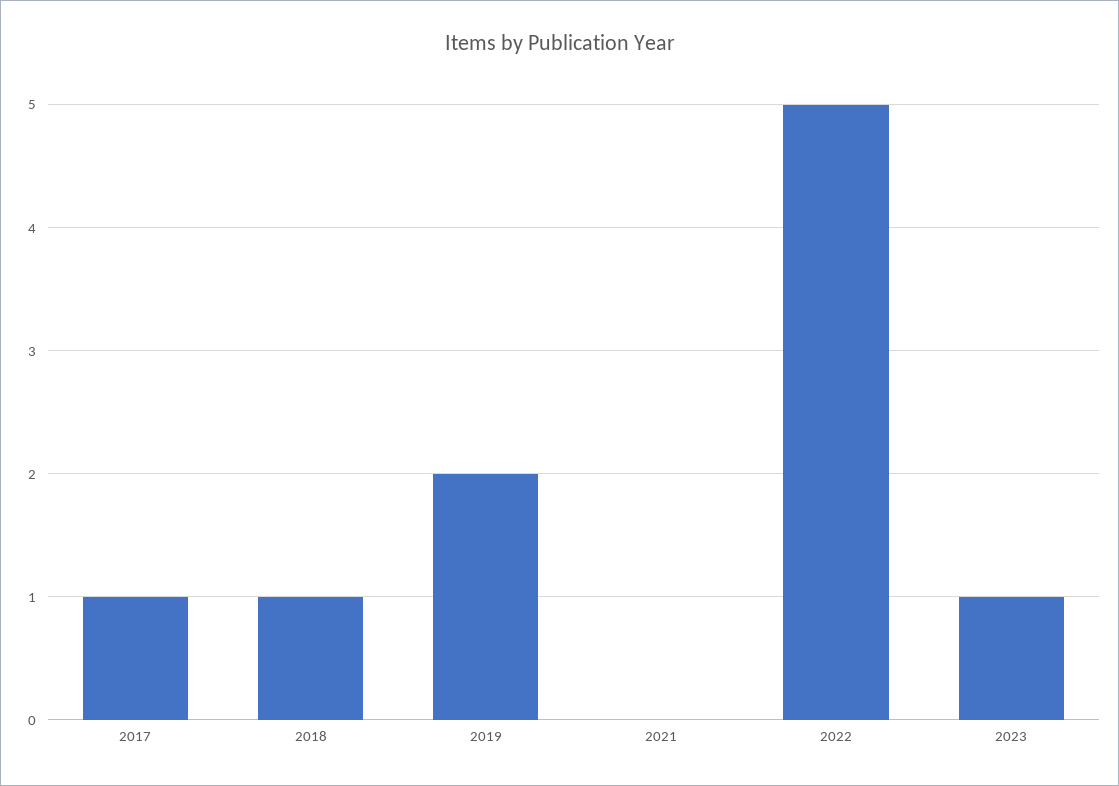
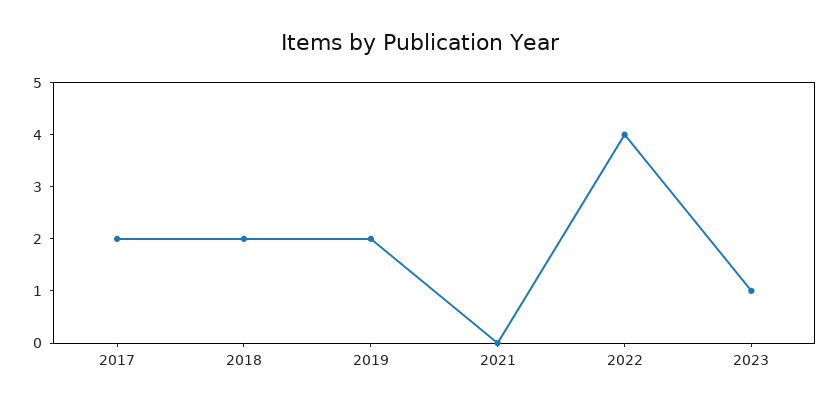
2017: 1 -> 2
2018: 1 -> 2
2022: 5 -> 4

